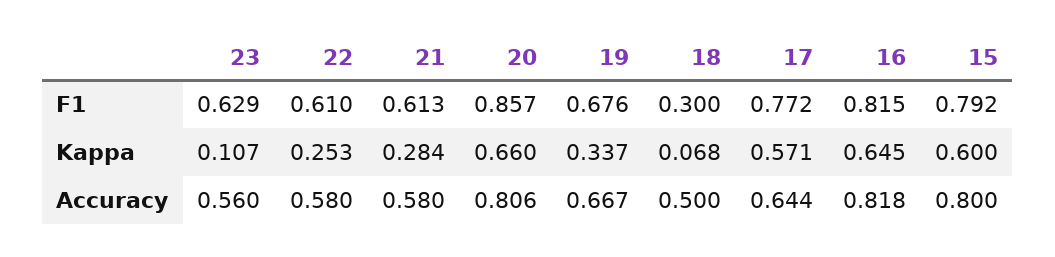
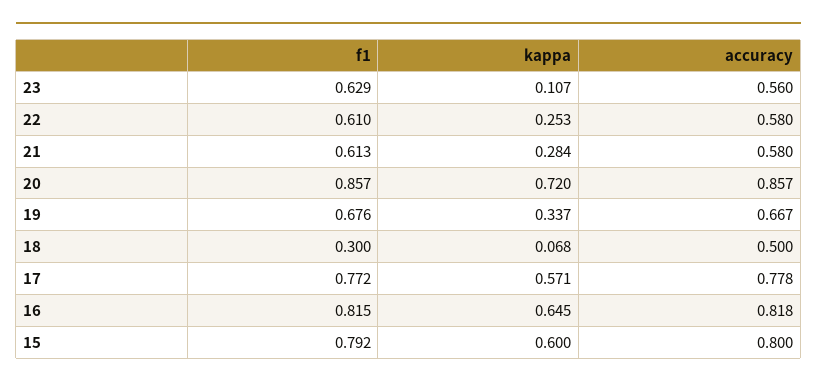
20, Kappa: 0.66 -> 0.72
20, Accuracy: 0.806 -> 0.857
17, Accuracy: 0.644 -> 0.778

